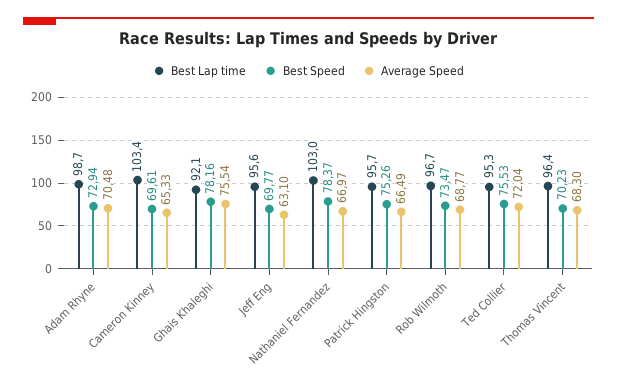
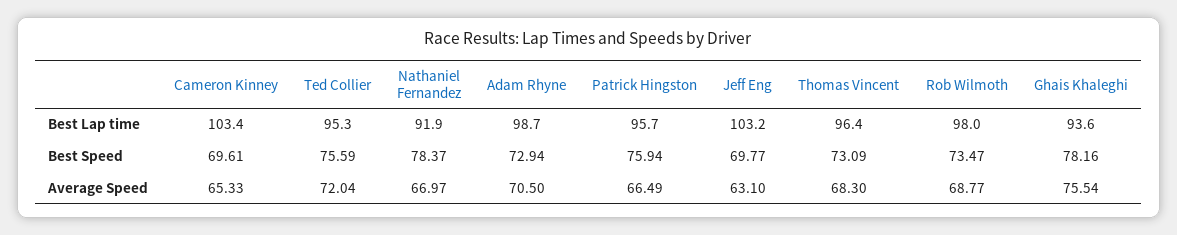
Average Speed, Adam Rhyne: 70.48 -> 70.5
Best Lap time, Ghais Khaleghi: 92.1 -> 93.6
Best Lap time, Jeff Eng: 95.6 -> 103.2
Best Lap time, Nathaniel Fernandez: 103 -> 91.9
Best Speed, Patrick Hingston: 75.26 -> 75.94
Best Lap time, Rob Wilmoth: 96.7 -> 98
Best Speed, Ted Collier: 75.53 -> 75.59
Best Speed, Thomas Vincent: 70.23 -> 73.09

